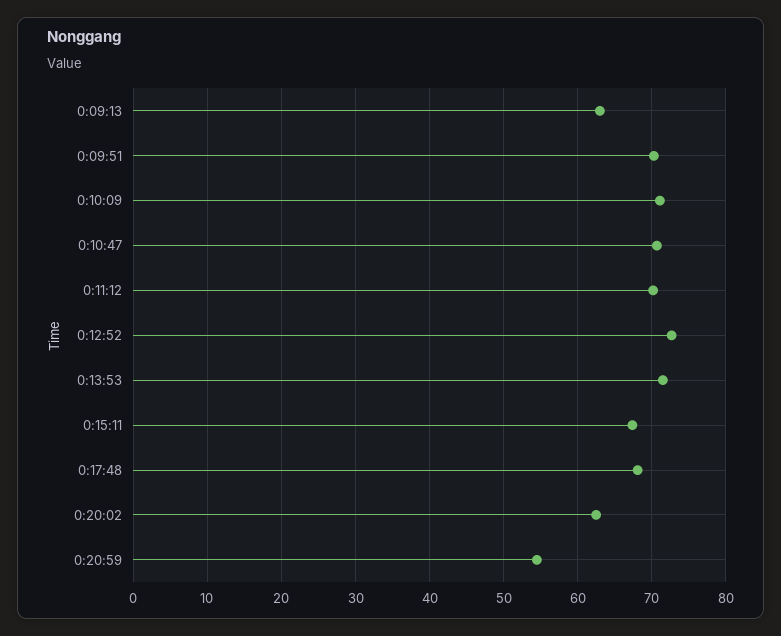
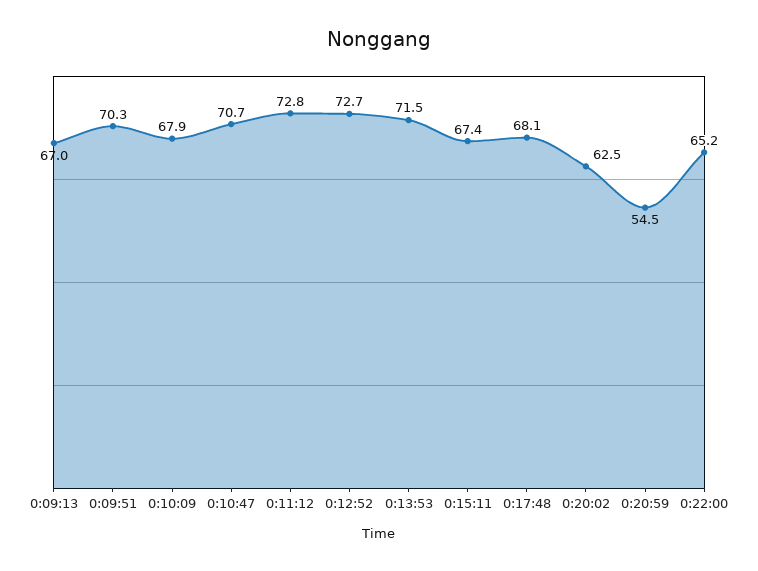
0:09:13: 63 -> 67
0:10:09: 71 -> 67.9
0:11:12: 70 -> 72.8
0:22:00: none -> 65.2

